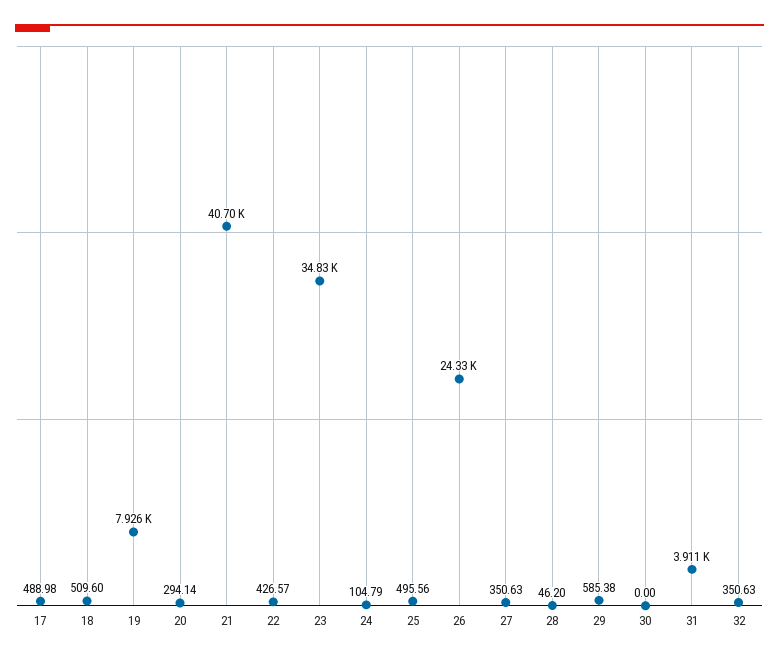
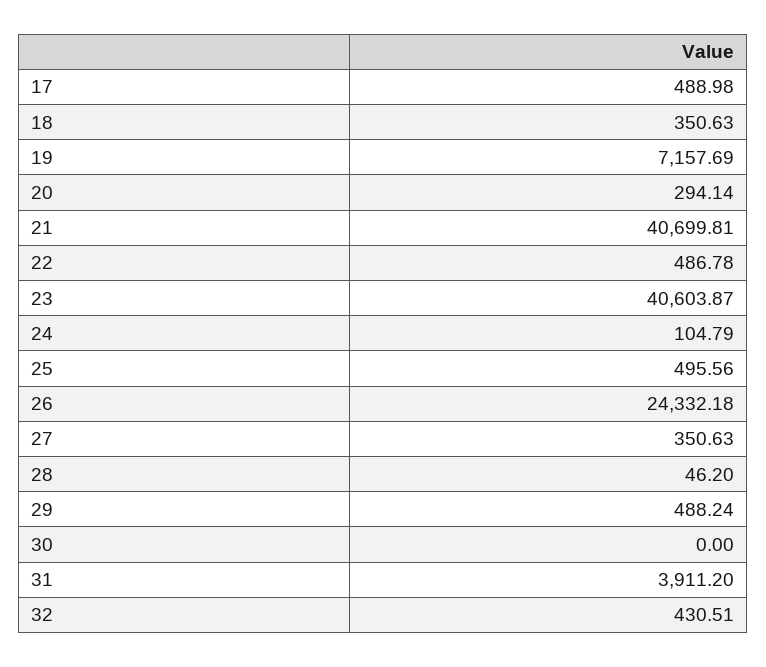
18: 509.6 -> 350.63
19: 7926 -> 7157.69
22: 426.57 -> 486.78
23: 34830 -> 40603.87
29: 585.38 -> 488.24
32: 350.63 -> 430.51

